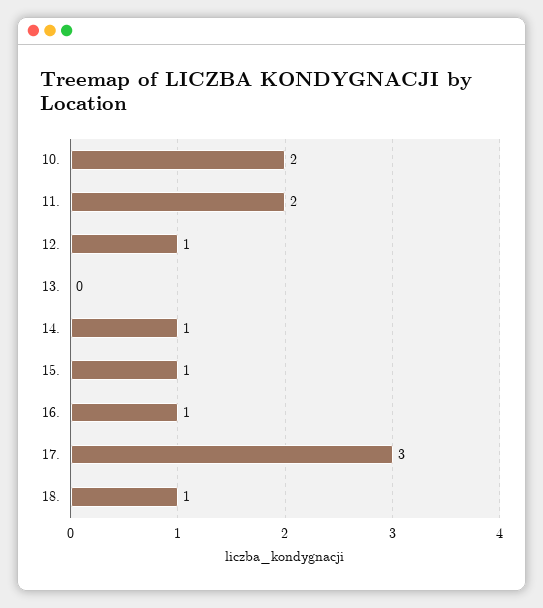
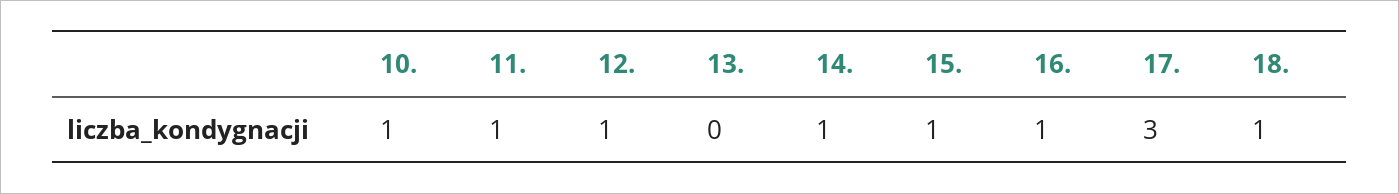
10.: 2 -> 1
11.: 2 -> 1

